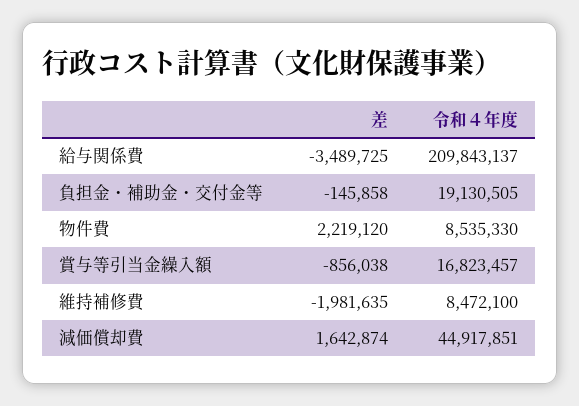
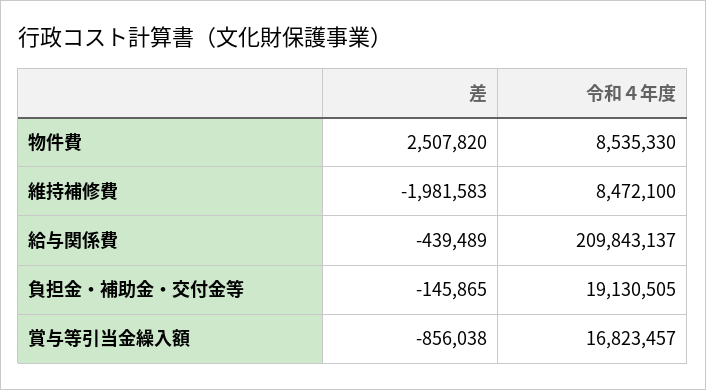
差, 給与関係費: -3489725 -> -439489
差, 負担金・補助金・交付金等: -145858 -> -145865
差, 物件費: 2219120 -> 2507820
差, 維持補修費: -1981635 -> -1981583
差, 減価償却費: 1642874 -> none
令和４年度, 減価償却費: 44917851 -> none

